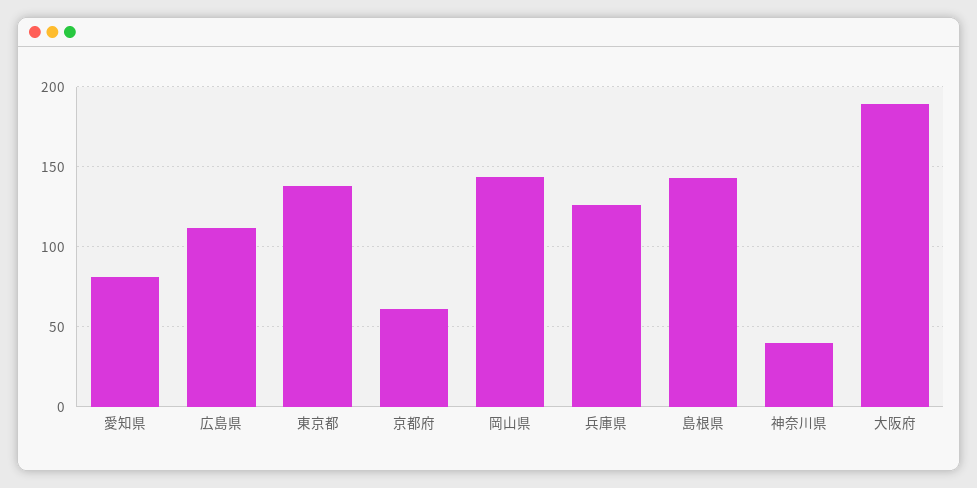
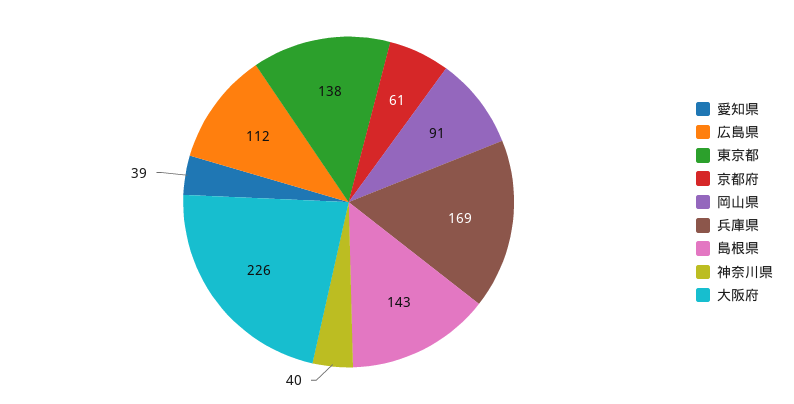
愛知県: 80 -> 39
岡山県: 145 -> 91
兵庫県: 125 -> 169
大阪府: 190 -> 226

